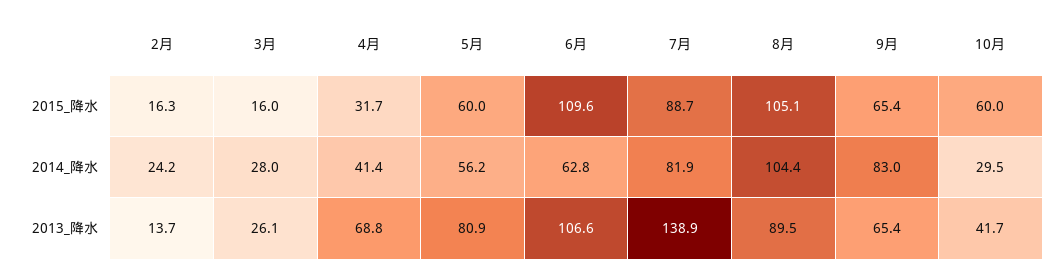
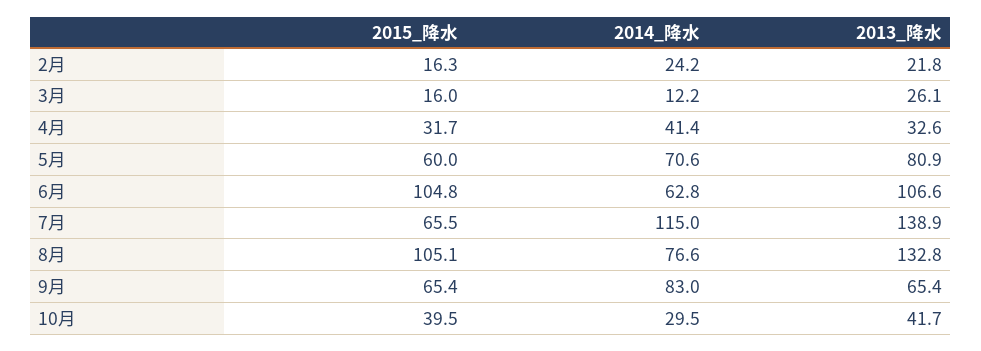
6月, 2015_降水: 109.6 -> 104.8
7月, 2015_降水: 88.7 -> 65.5
10月, 2015_降水: 60 -> 39.5
3月, 2014_降水: 28 -> 12.2
5月, 2014_降水: 56.2 -> 70.6
7月, 2014_降水: 81.9 -> 115
8月, 2014_降水: 104.4 -> 76.6
2月, 2013_降水: 13.7 -> 21.8
4月, 2013_降水: 68.8 -> 32.6
8月, 2013_降水: 89.5 -> 132.8

